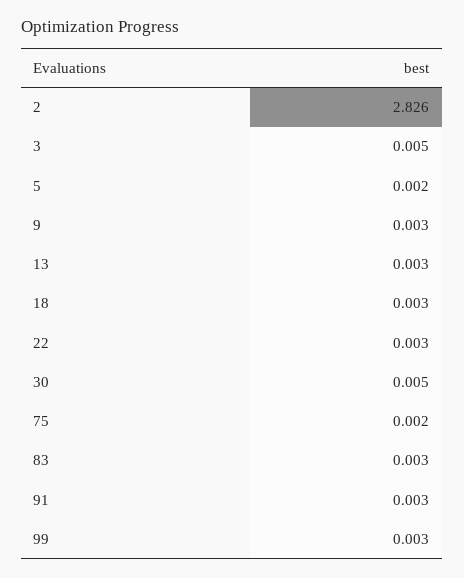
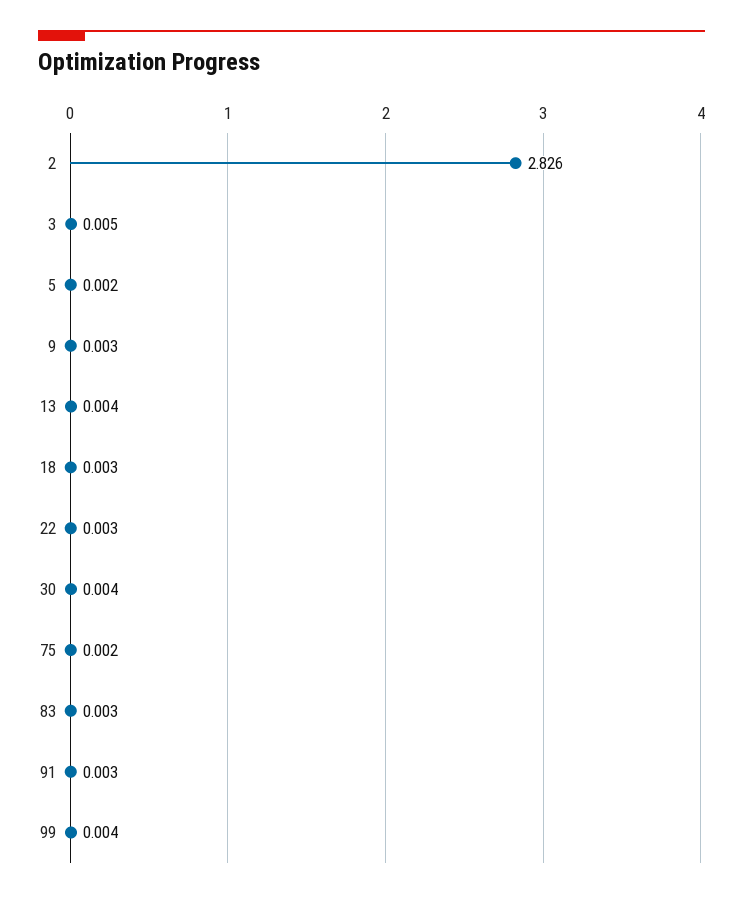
13: 0.003 -> 0.004
30: 0.005 -> 0.004
99: 0.003 -> 0.004

